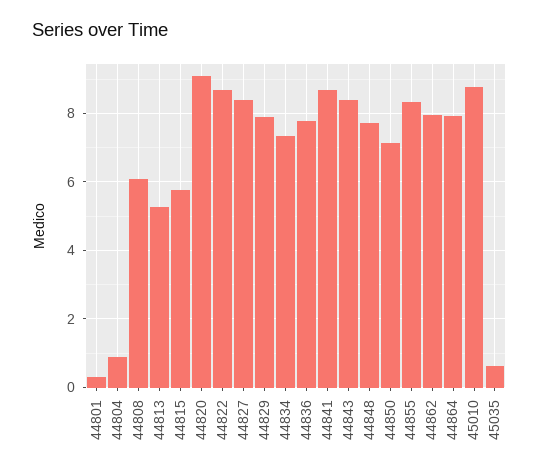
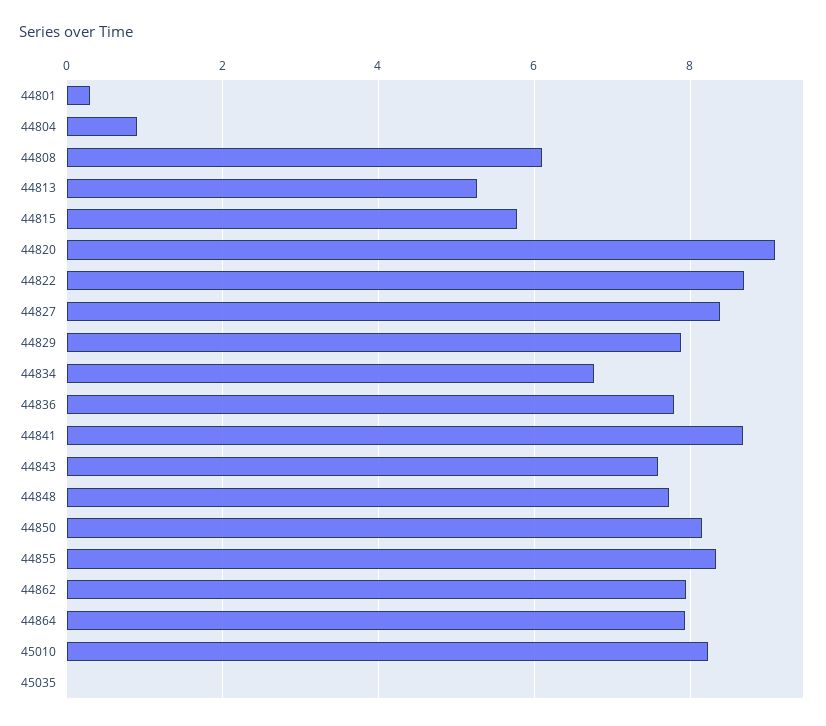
44834: 7.4 -> 6.8
44843: 8.4 -> 7.6
44850: 7.2 -> 8.2
45010: 8.8 -> 8.2
45035: 0.6 -> 0

